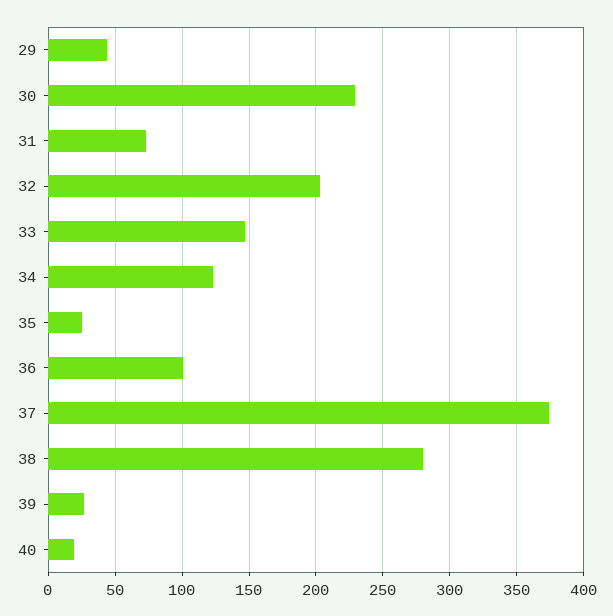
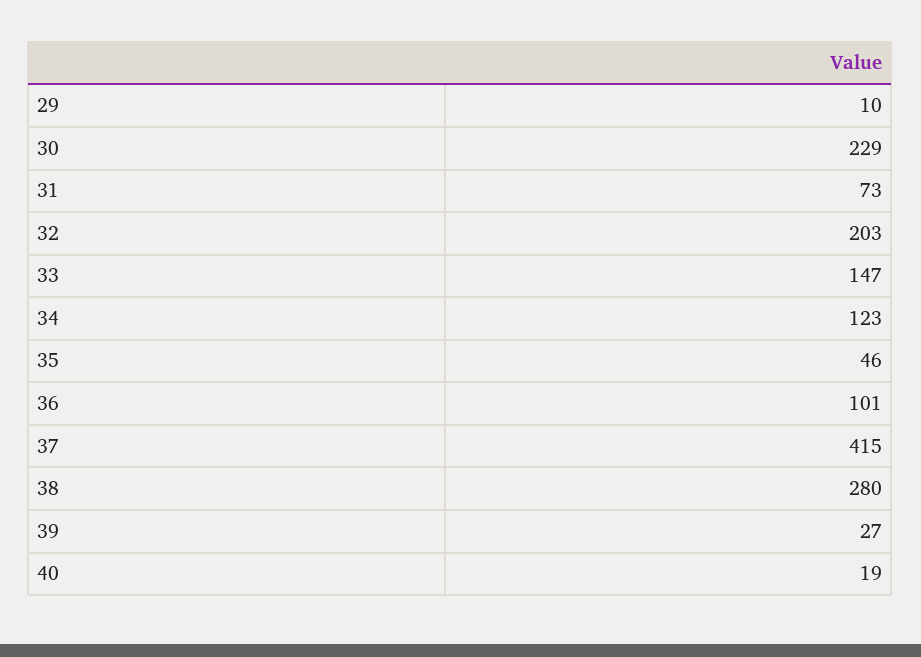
29: 45 -> 10
35: 25 -> 46
37: 375 -> 415

